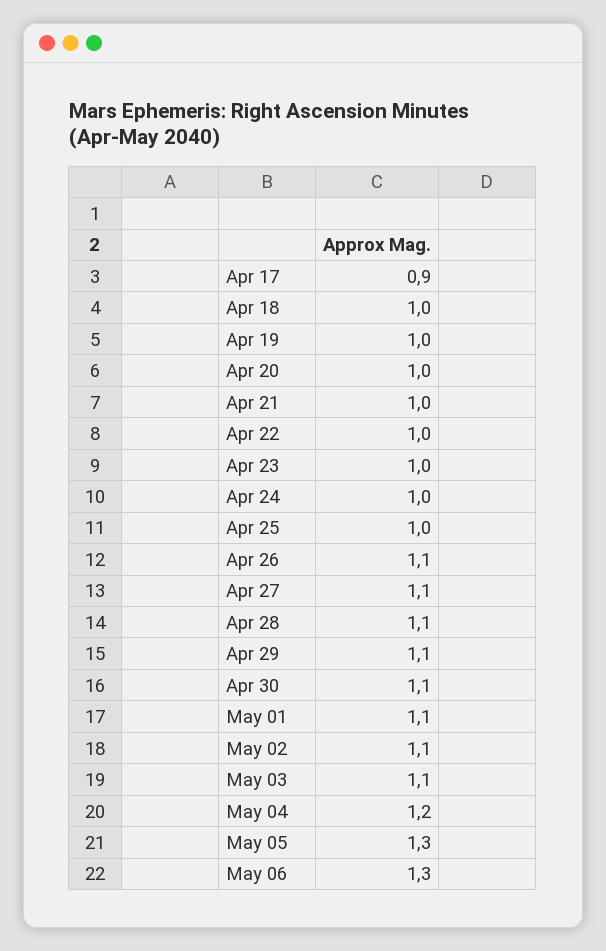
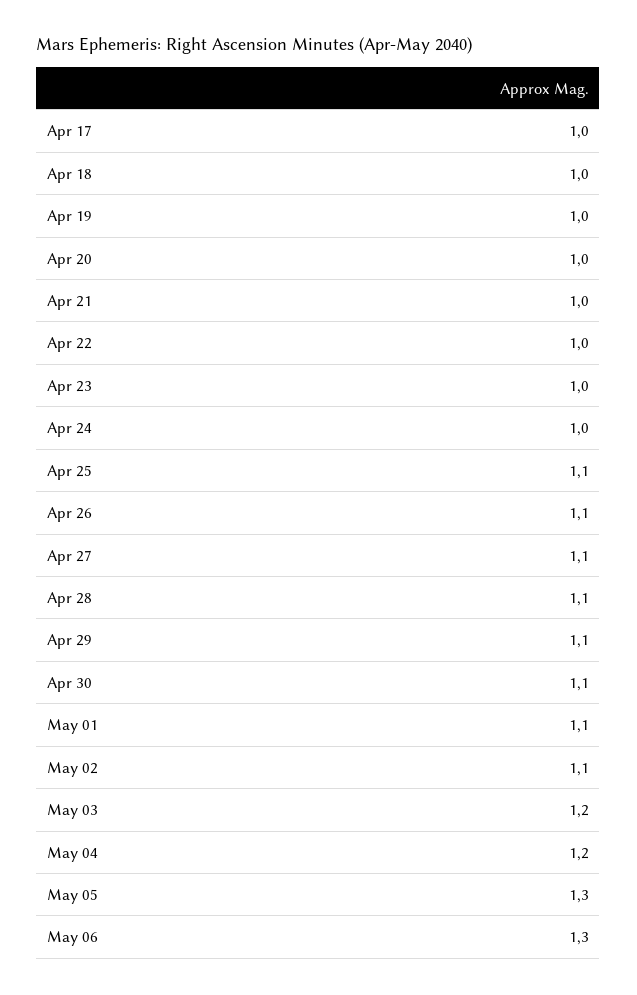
Apr 17: 0.9 -> 1
Apr 25: 1 -> 1.1
May 03: 1.1 -> 1.2

